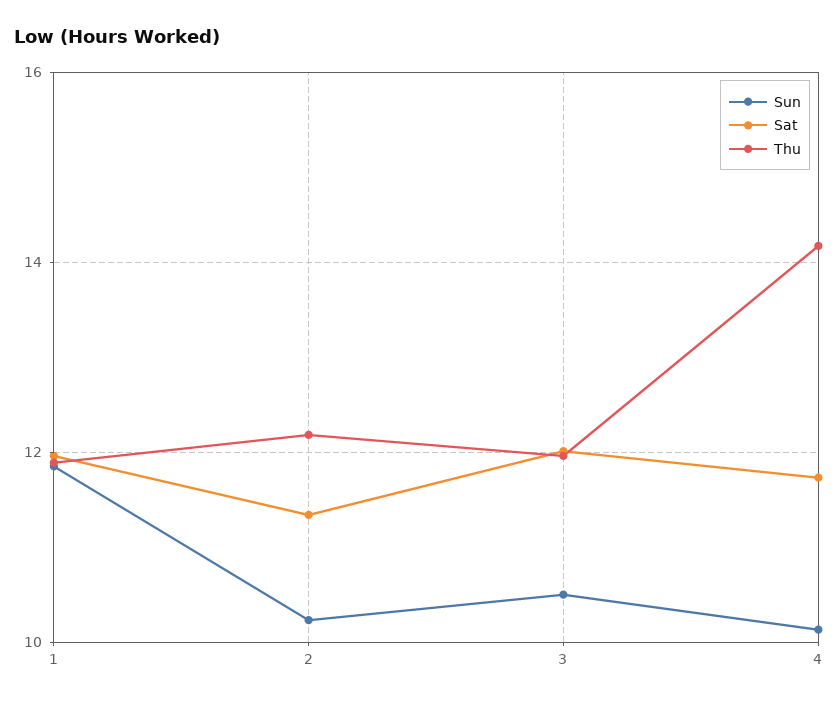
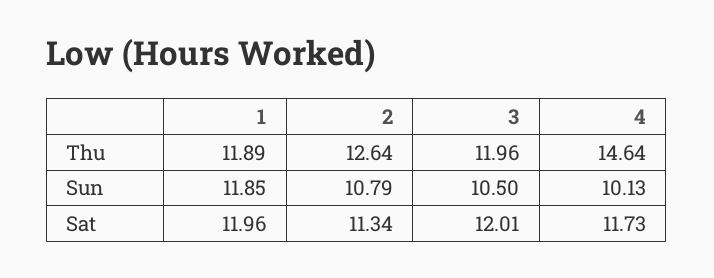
Sun, 2: 10.2 -> 10.79
Thu, 2: 12.2 -> 12.64
Thu, 4: 14.2 -> 14.64

